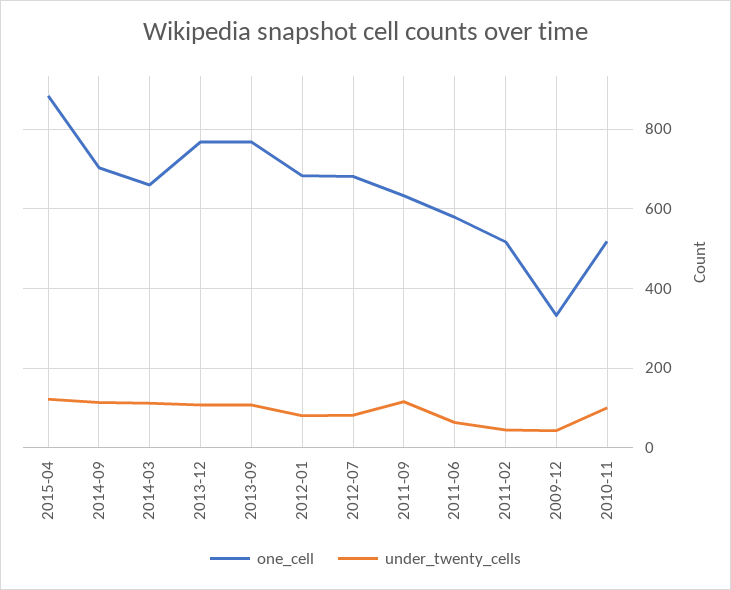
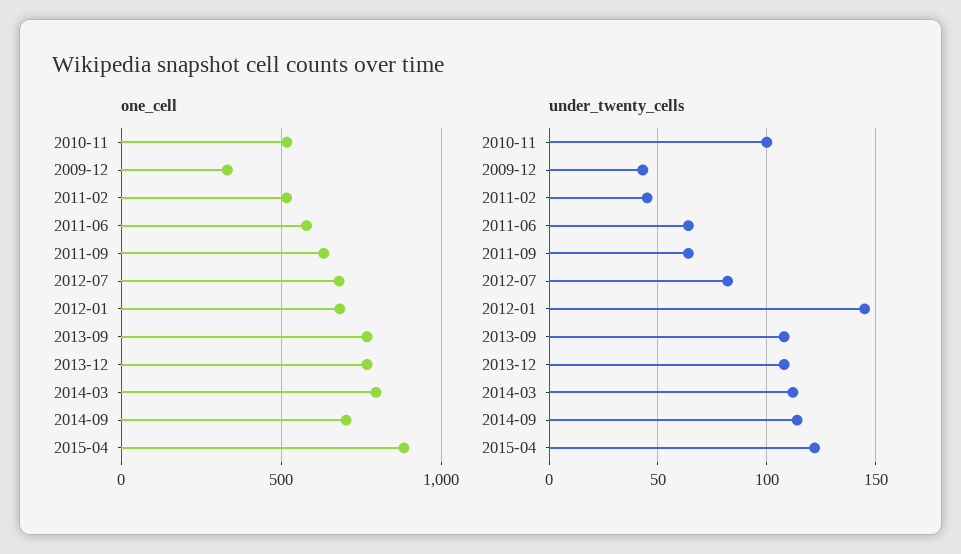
one_cell, 2014-03: 660 -> 800
under_twenty_cells, 2012-01: 80 -> 145
under_twenty_cells, 2011-09: 120 -> 65

